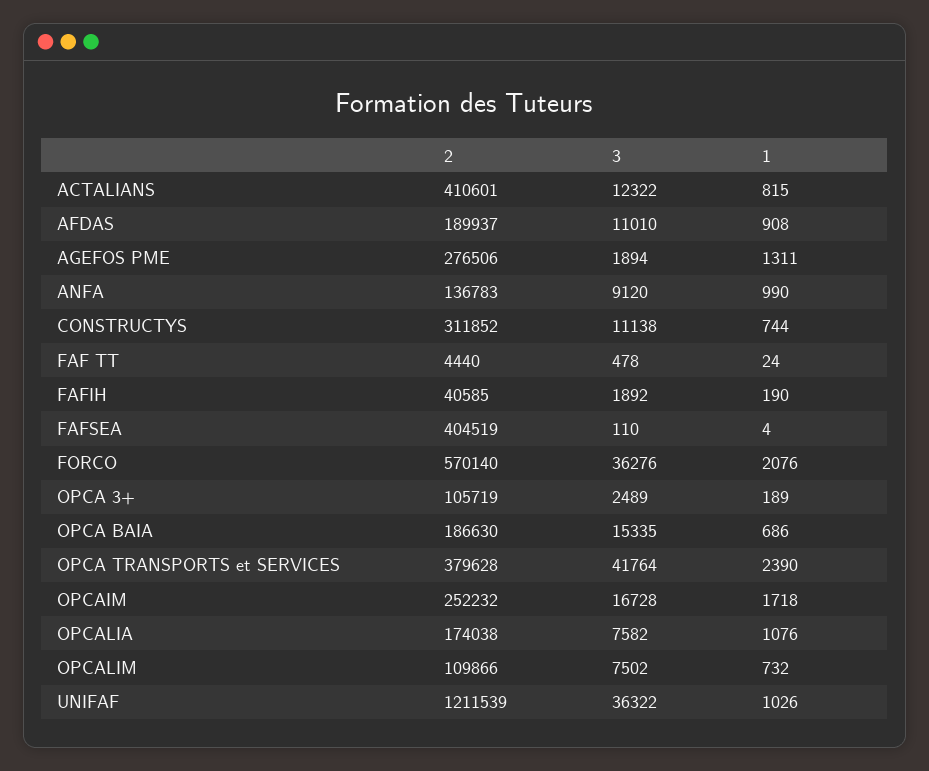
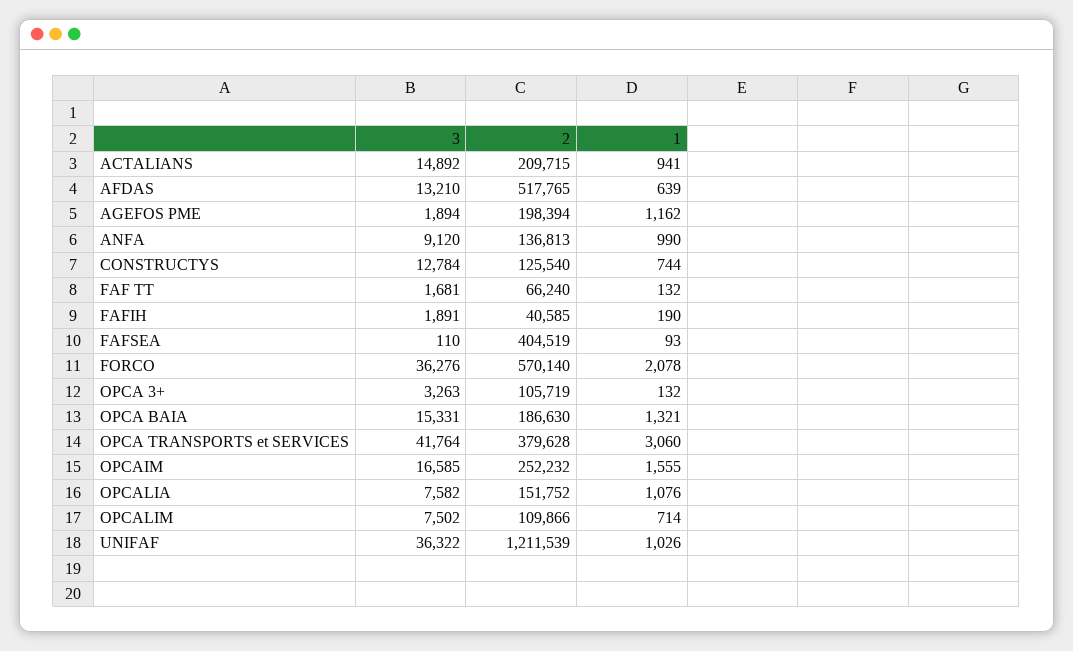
2, ACTALIANS: 410601 -> 209715
3, ACTALIANS: 12322 -> 14892
1, ACTALIANS: 815 -> 941
2, AFDAS: 189937 -> 517765
3, AFDAS: 11010 -> 13210
1, AFDAS: 908 -> 639
2, AGEFOS PME: 276506 -> 198394
1, AGEFOS PME: 1311 -> 1162
2, ANFA: 136783 -> 136813
2, CONSTRUCTYS: 311852 -> 125540
3, CONSTRUCTYS: 11138 -> 12784
2, FAF TT: 4440 -> 66240
3, FAF TT: 478 -> 1681
1, FAF TT: 24 -> 132
3, FAFIH: 1892 -> 1891
1, FAFSEA: 4 -> 93
1, FORCO: 2076 -> 2078
3, OPCA 3+: 2489 -> 3263
1, OPCA 3+: 189 -> 132
3, OPCA BAIA: 15335 -> 15331
1, OPCA BAIA: 686 -> 1321
1, OPCA TRANSPORTS et SERVICES: 2390 -> 3060
3, OPCAIM: 16728 -> 16585
1, OPCAIM: 1718 -> 1555
2, OPCALIA: 174038 -> 151752
1, OPCALIM: 732 -> 714

